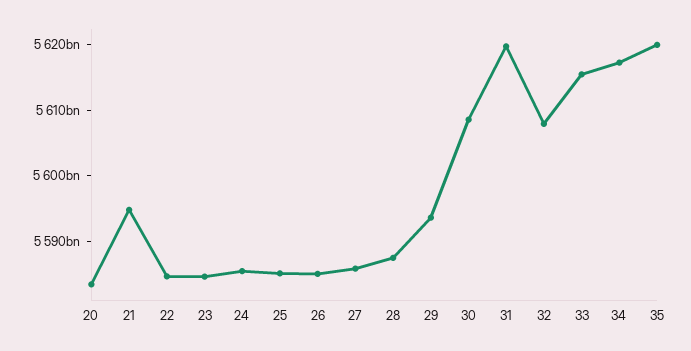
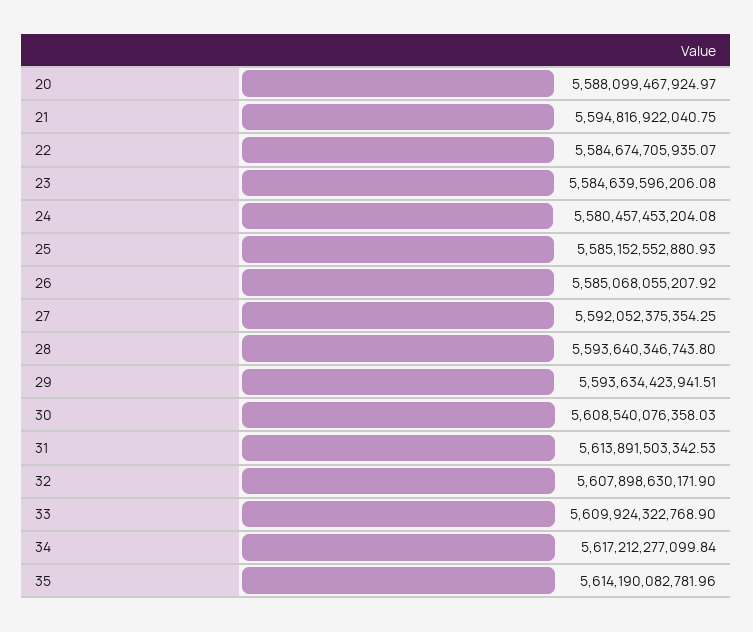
20: 5584000000000 -> 5588099467924.97
24: 5586000000000 -> 5580457453204.08
27: 5586000000000 -> 5592052375354.25
28: 5588000000000 -> 5593640346743.8
31: 5620000000000 -> 5613891503342.53
33: 5616000000000 -> 5609924322768.9
35: 5620000000000 -> 5614190082781.96

